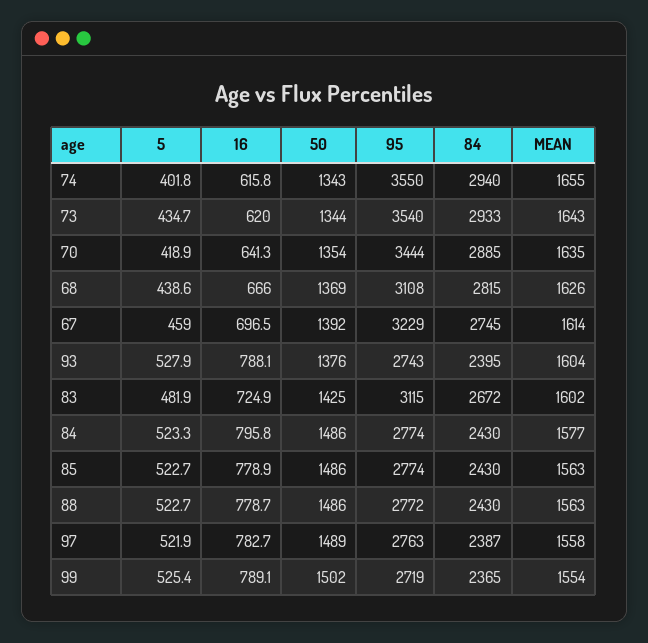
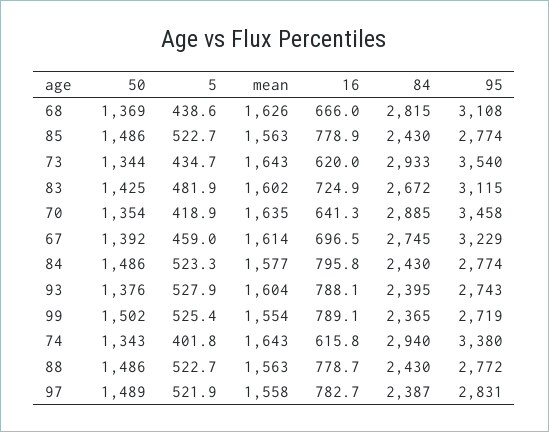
95, 74: 3550 -> 3380
MEAN, 74: 1655 -> 1643
95, 70: 3444 -> 3458
95, 97: 2763 -> 2831

